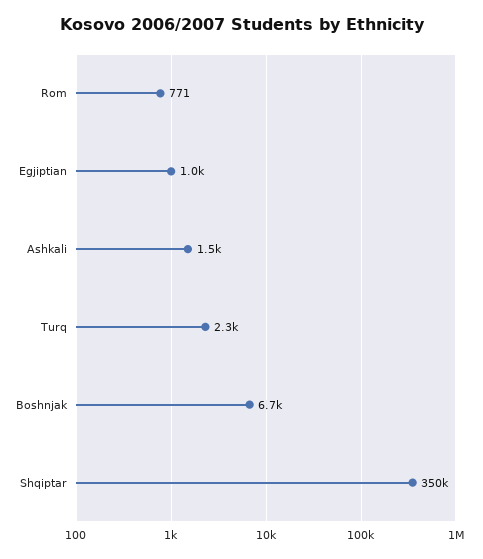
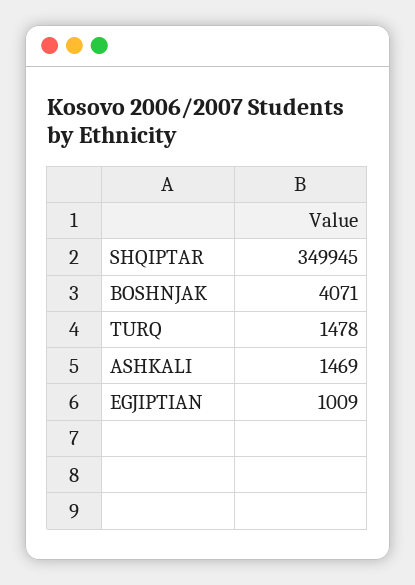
Rom: 771 -> none
Turq: 2300 -> 1478
Boshnjak: 6700 -> 4071

